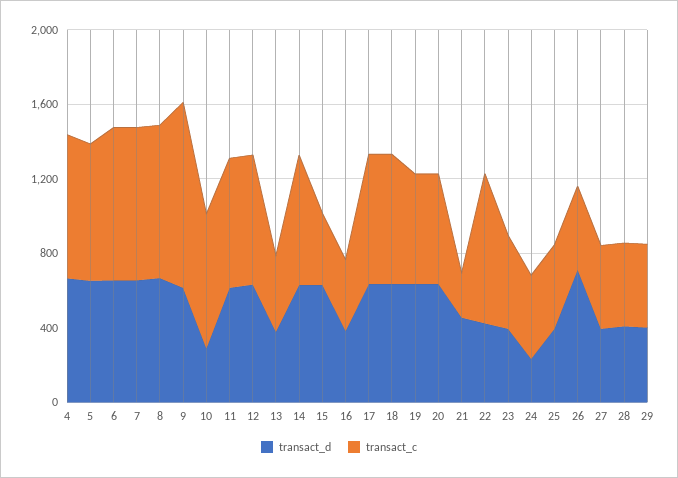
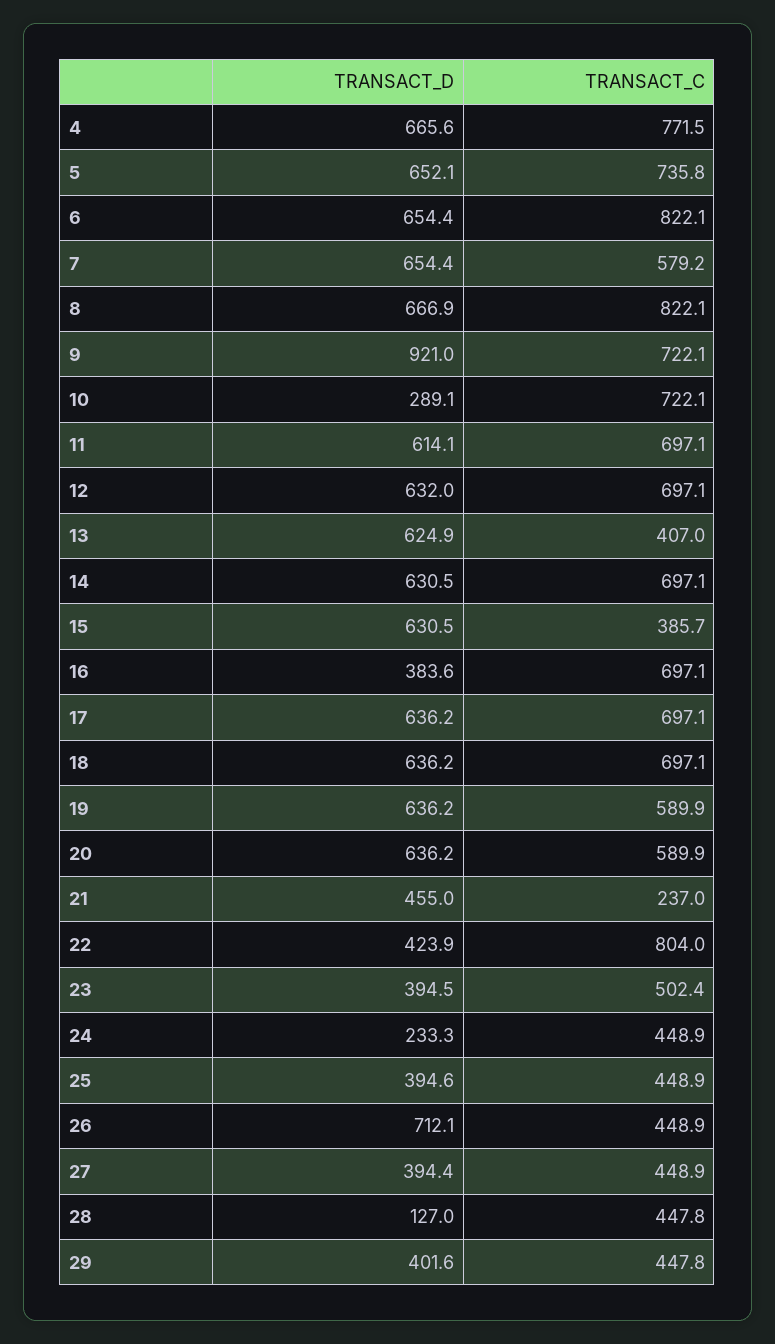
transact_c, 7: 800 -> 579.2
transact_d, 9: 600 -> 921
transact_c, 9: 1000 -> 722.1
transact_d, 13: 400 -> 624.9
transact_c, 16: 400 -> 697.1
transact_d, 28: 400 -> 127

